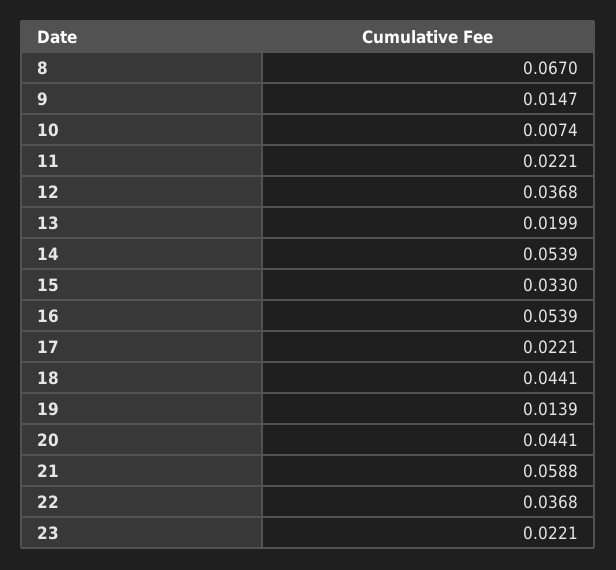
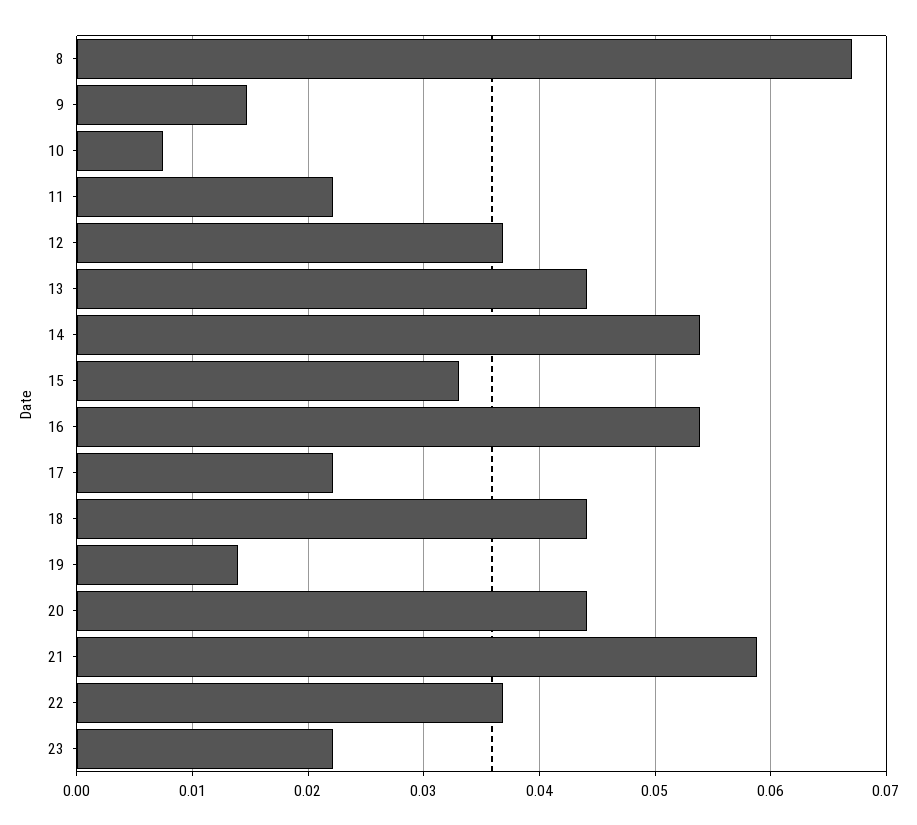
13: 0.0199 -> 0.044

